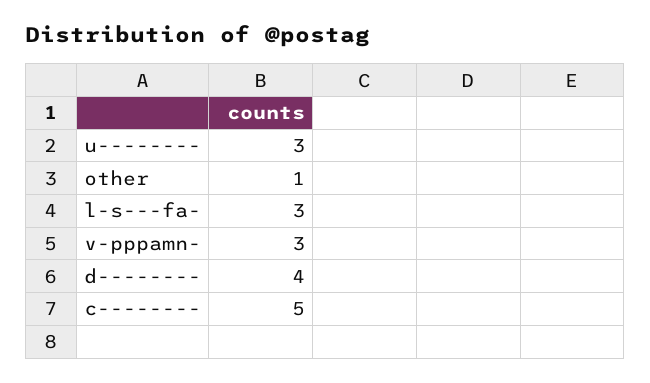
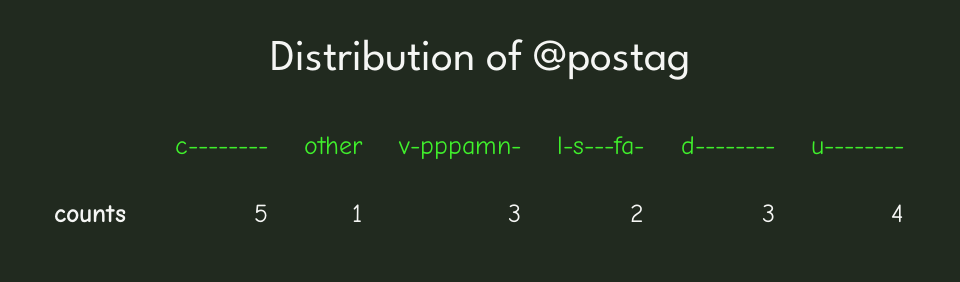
u--------: 3 -> 4
l-s---fa-: 3 -> 2
d--------: 4 -> 3

